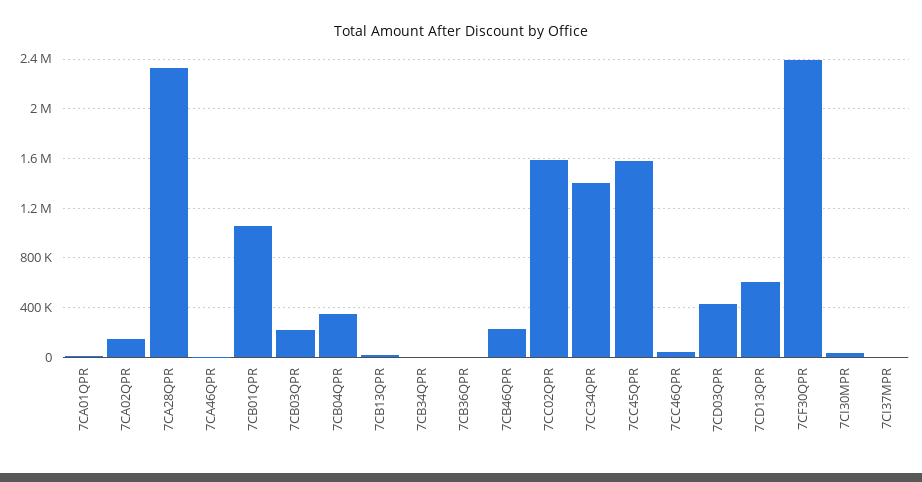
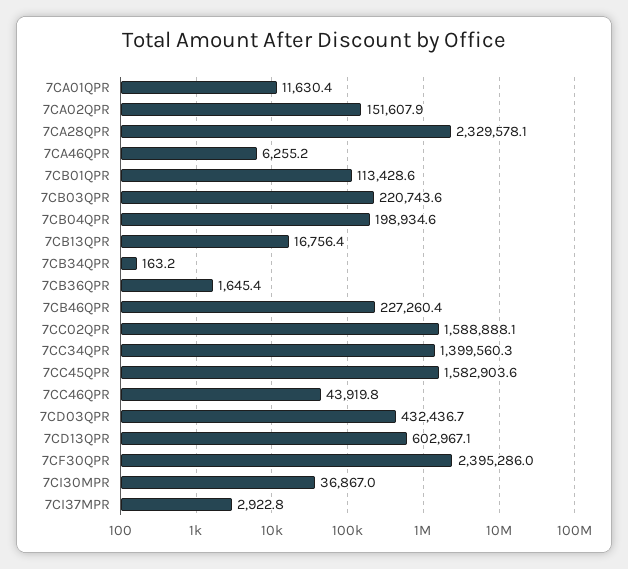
7CB01QPR: 1050000 -> 113428.6
7CB04QPR: 350000 -> 198934.6

